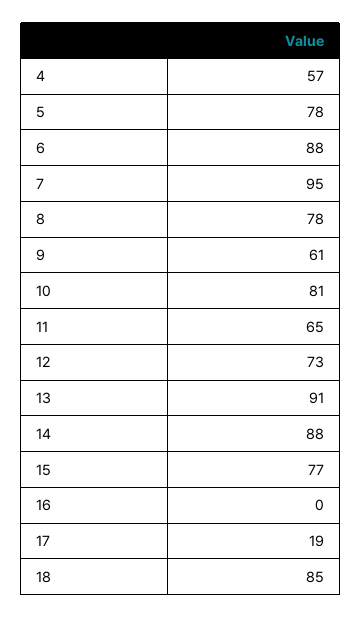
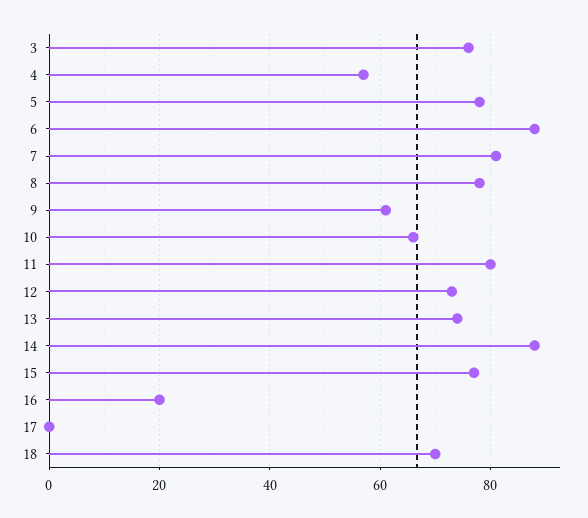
7: 95 -> 80
10: 81 -> 65
11: 65 -> 80
13: 91 -> 75
16: 0 -> 20
17: 19 -> 0
18: 85 -> 70
3: none -> 75

